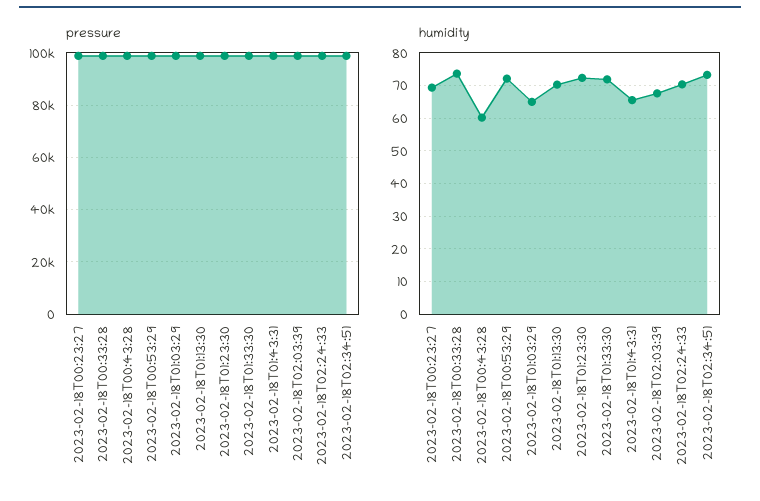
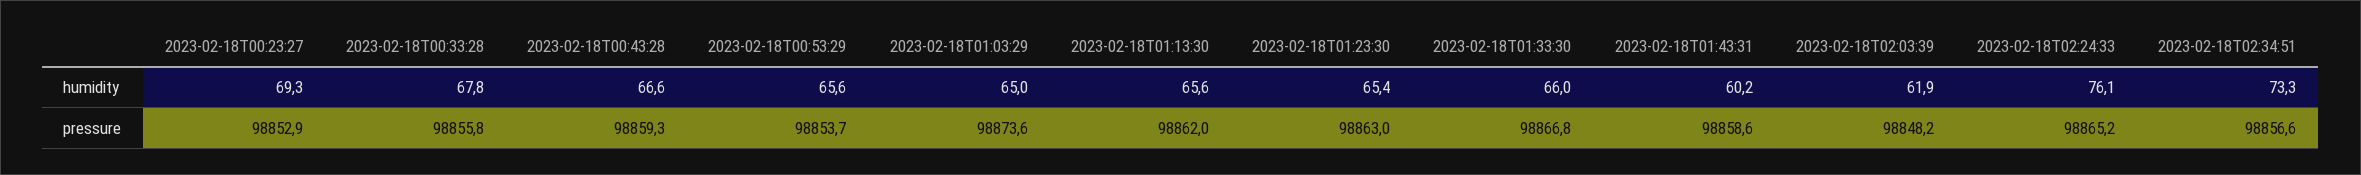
humidity, 2023-02-18T00:33:28: 74 -> 67.8
humidity, 2023-02-18T00:43:28: 60 -> 66.6
humidity, 2023-02-18T00:53:29: 72 -> 65.6
humidity, 2023-02-18T01:13:30: 70 -> 65.6
humidity, 2023-02-18T01:23:30: 72 -> 65.4
humidity, 2023-02-18T01:33:30: 72 -> 66
humidity, 2023-02-18T01:43:31: 66 -> 60.2
humidity, 2023-02-18T02:03:39: 68 -> 61.9
humidity, 2023-02-18T02:24:33: 70 -> 76.1

